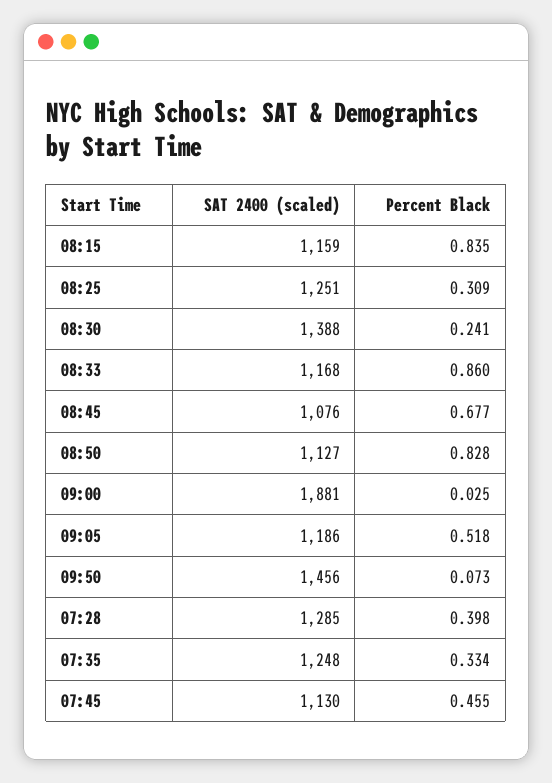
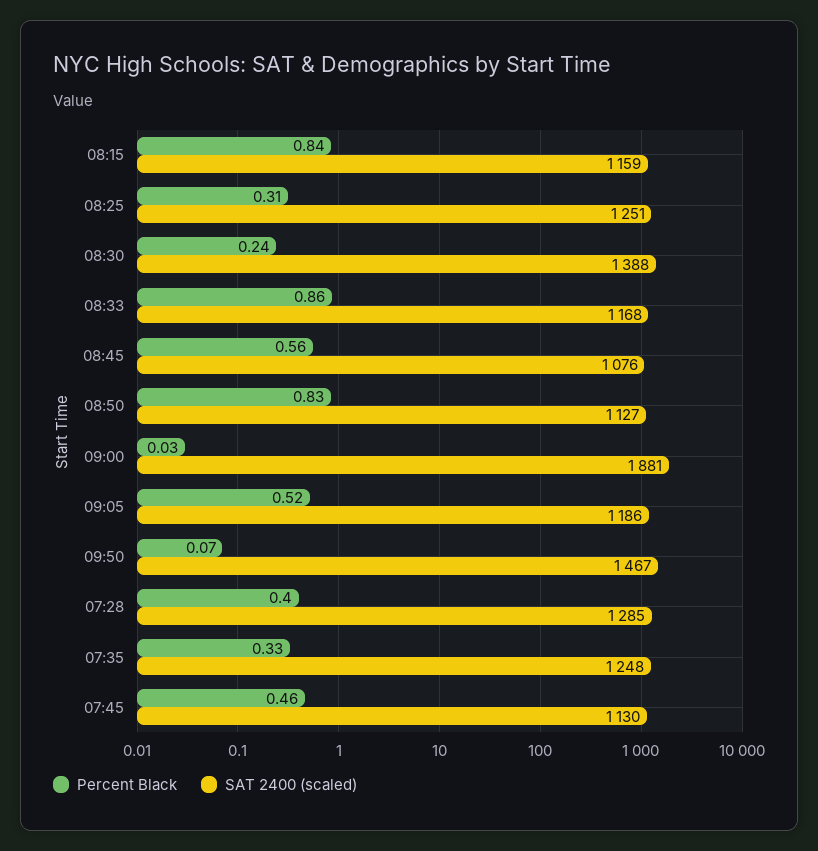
Percent Black, 08:45: 0.677 -> 0.56
SAT 2400 (scaled), 09:50: 1456 -> 1467

